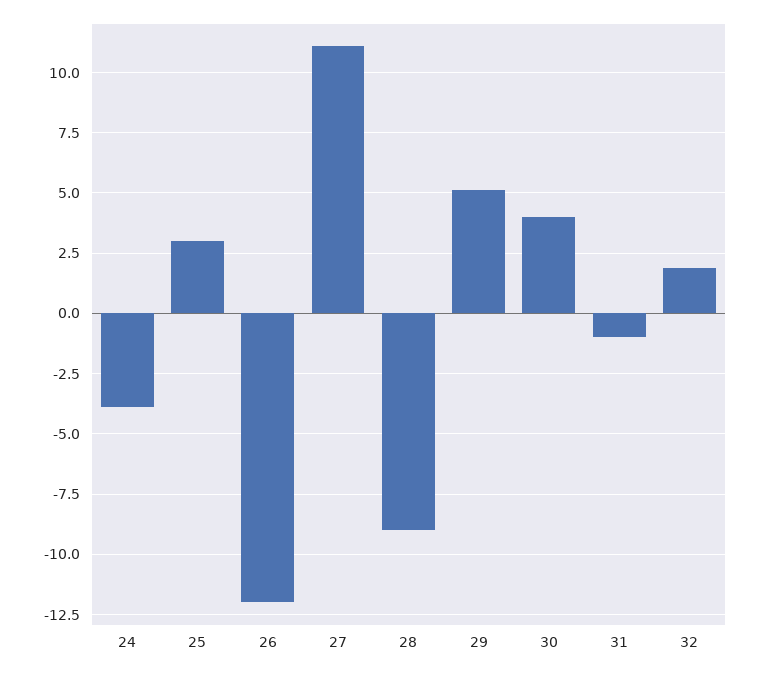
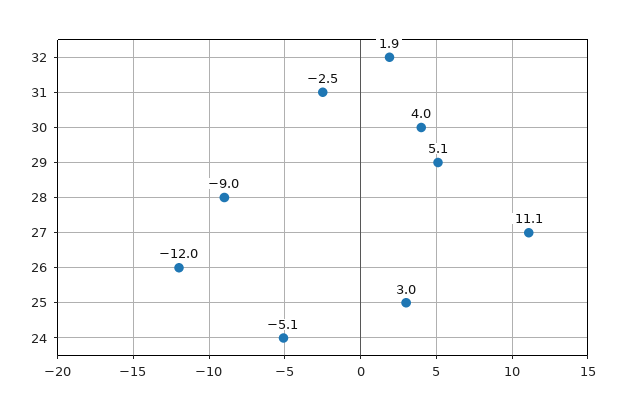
24: -4 -> -5.1
31: -1 -> -2.5

